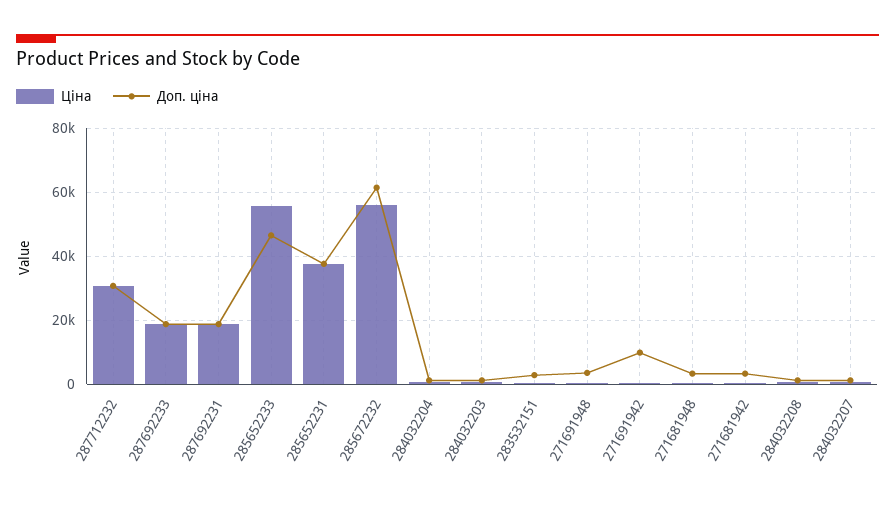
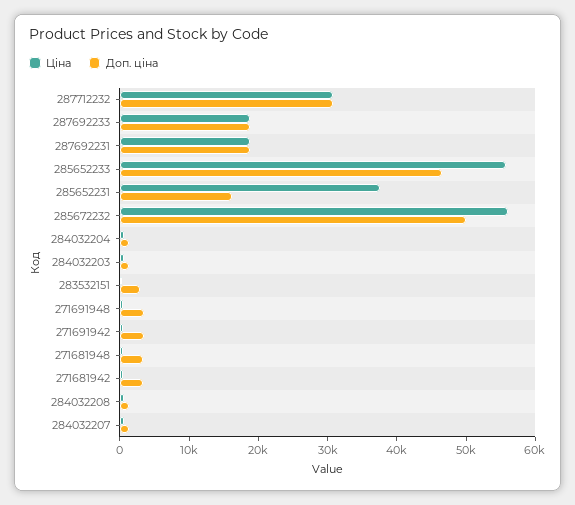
Доп. ціна, 285652231: 38000 -> 16000
Доп. ціна, 285672232: 62000 -> 50000
Доп. ціна, 271691942: 10000 -> 4000

